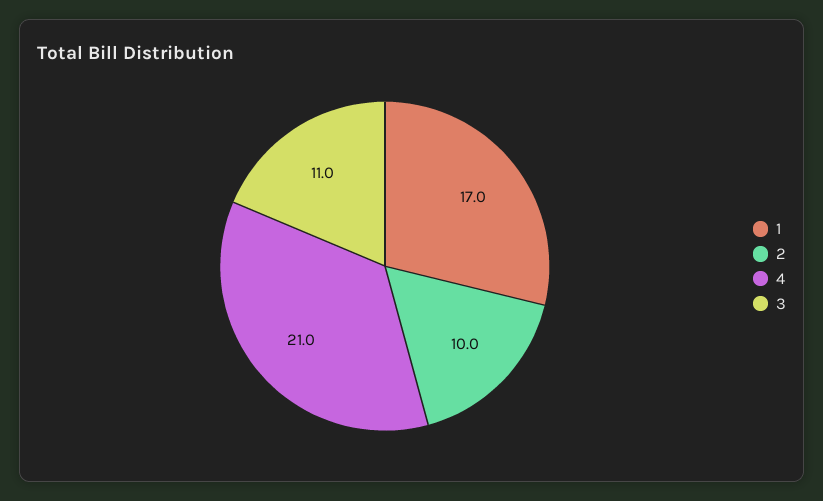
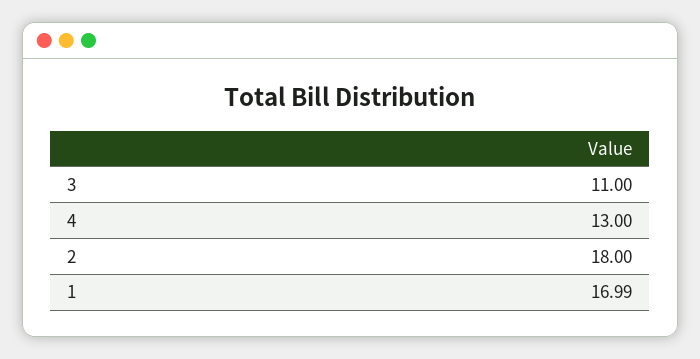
2: 10 -> 18
4: 21 -> 13

